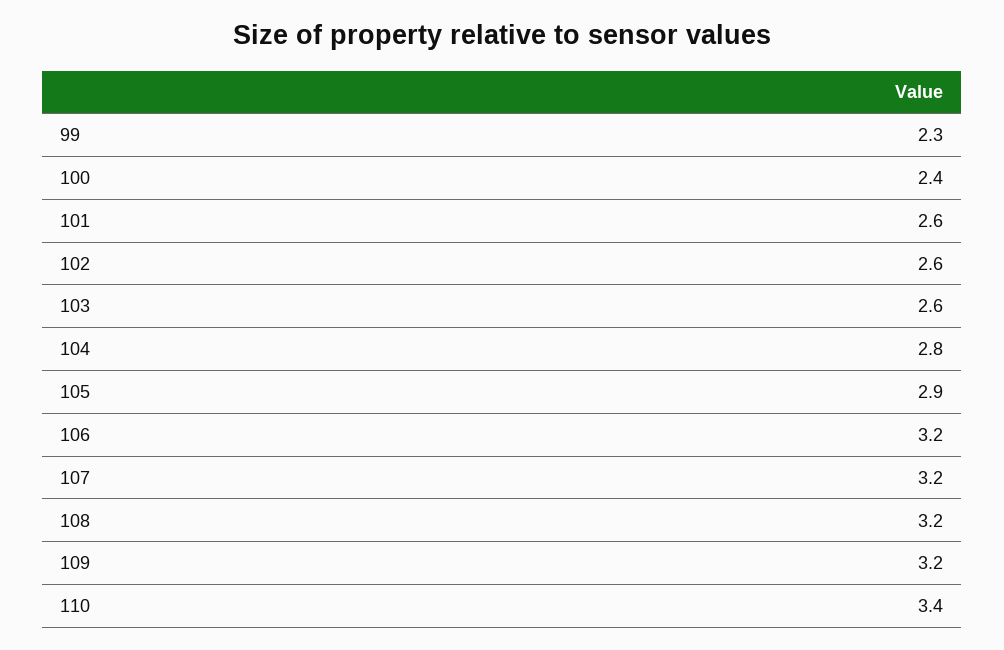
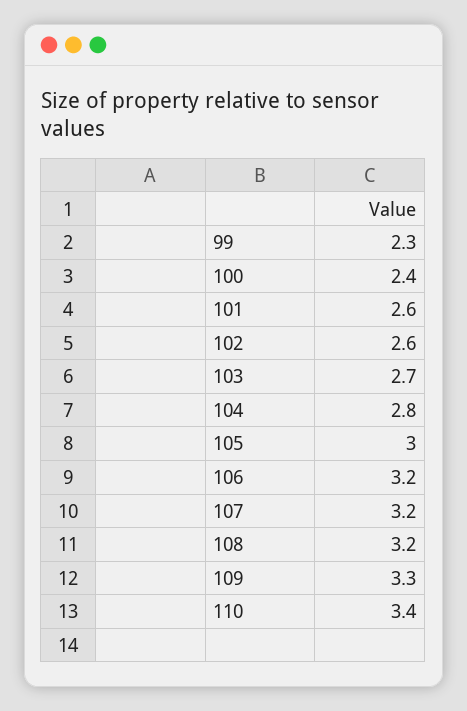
103: 2.6 -> 2.7
105: 2.9 -> 3
109: 3.2 -> 3.3

